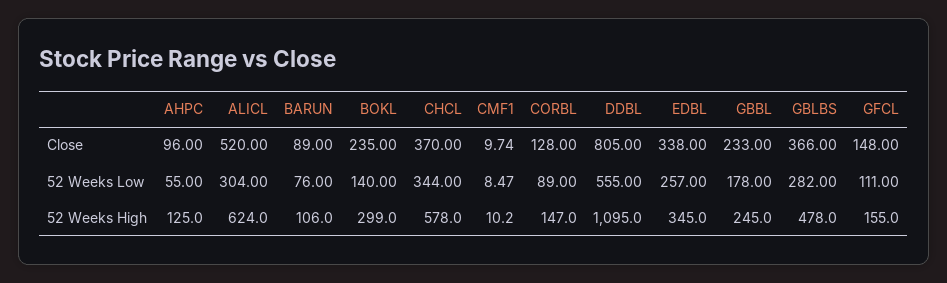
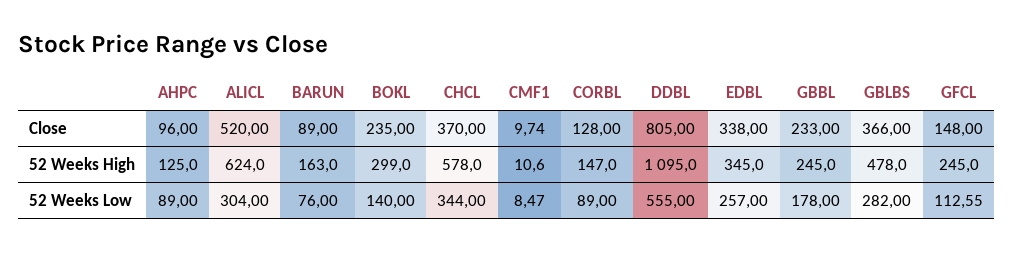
AHPC, 52 Weeks Low: 55 -> 89
GFCL, 52 Weeks Low: 111 -> 112.55
BARUN, 52 Weeks High: 106 -> 163
CMF1, 52 Weeks High: 10.2 -> 10.6
GFCL, 52 Weeks High: 155 -> 245

